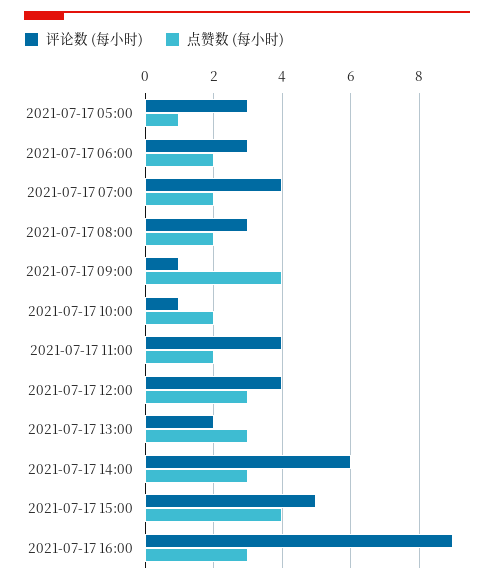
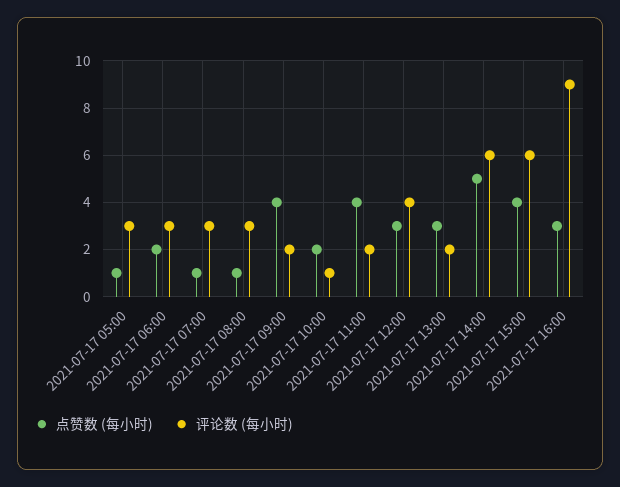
评论数 (每小时), 2021-07-17 07:00: 4 -> 3
点赞数 (每小时), 2021-07-17 07:00: 2 -> 1
点赞数 (每小时), 2021-07-17 08:00: 2 -> 1
评论数 (每小时), 2021-07-17 09:00: 1 -> 2
评论数 (每小时), 2021-07-17 11:00: 4 -> 2
点赞数 (每小时), 2021-07-17 11:00: 2 -> 4
点赞数 (每小时), 2021-07-17 14:00: 3 -> 5
评论数 (每小时), 2021-07-17 15:00: 5 -> 6

